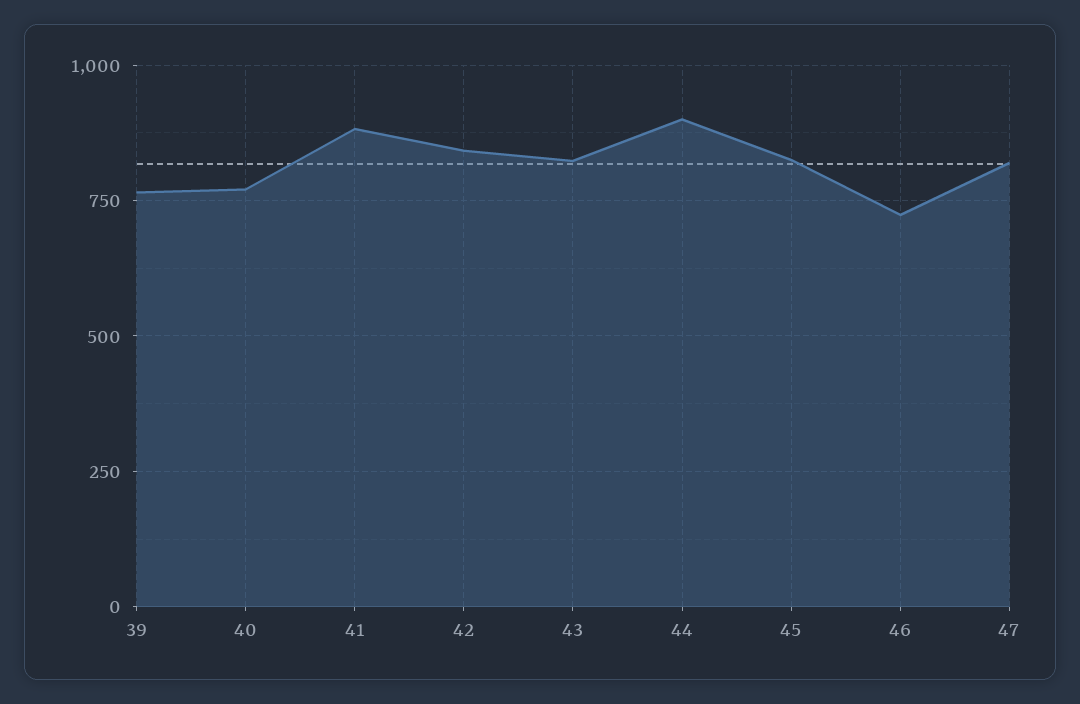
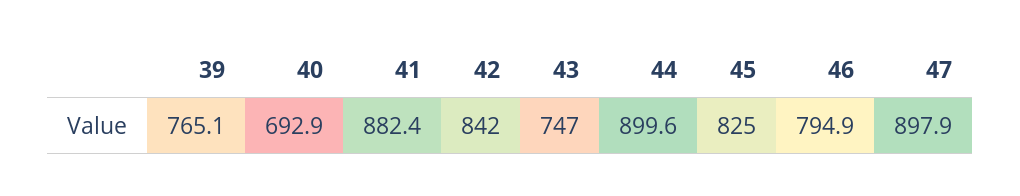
40: 775 -> 692.9
43: 825 -> 747
46: 725 -> 794.9
47: 825 -> 897.9

